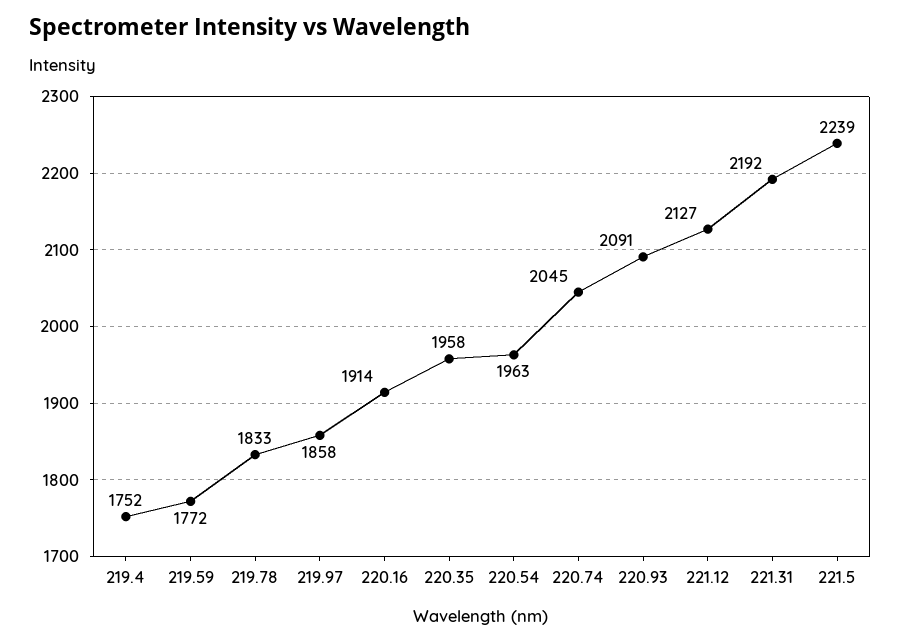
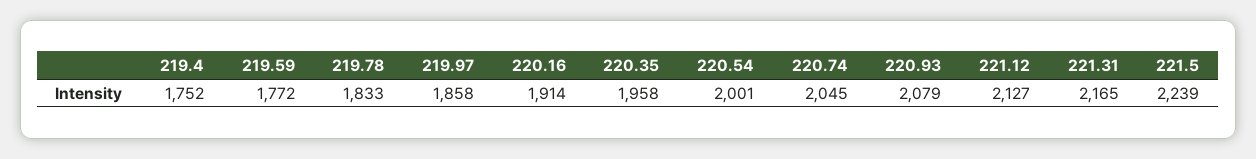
220.54: 1963 -> 2001
220.93: 2091 -> 2079
221.31: 2192 -> 2165

